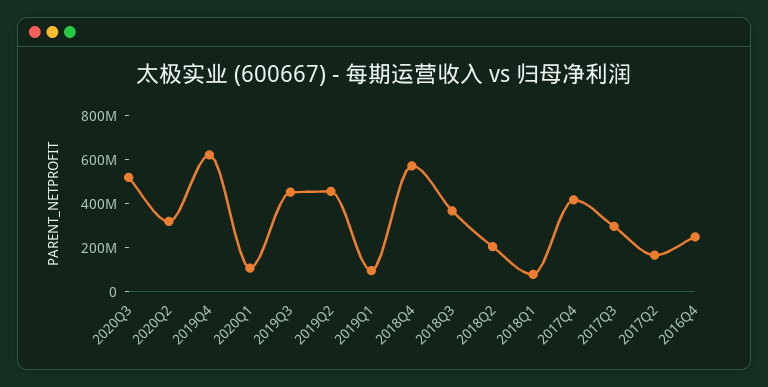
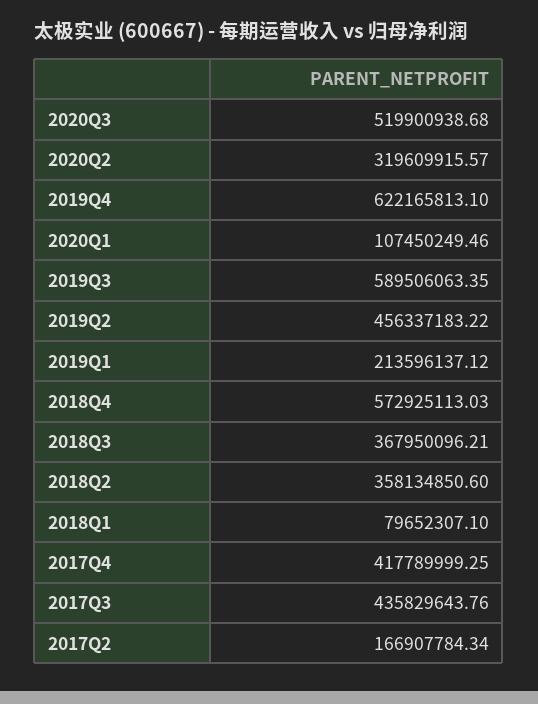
2019Q3: 450000000 -> 589506063.35
2019Q1: 100000000 -> 213596137.12
2018Q2: 200000000 -> 358134850.6
2017Q3: 300000000 -> 435829643.76
2016Q4: 250000000 -> none

